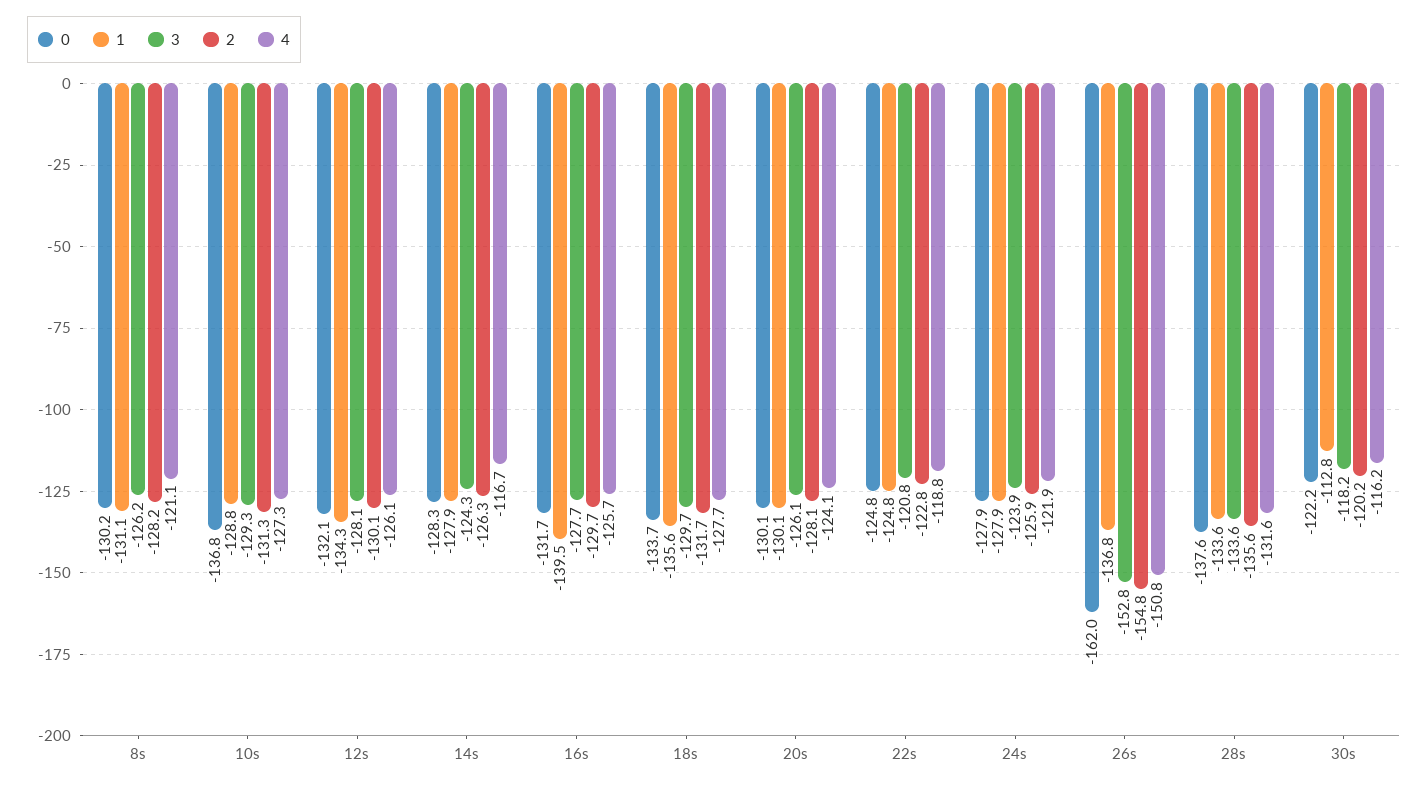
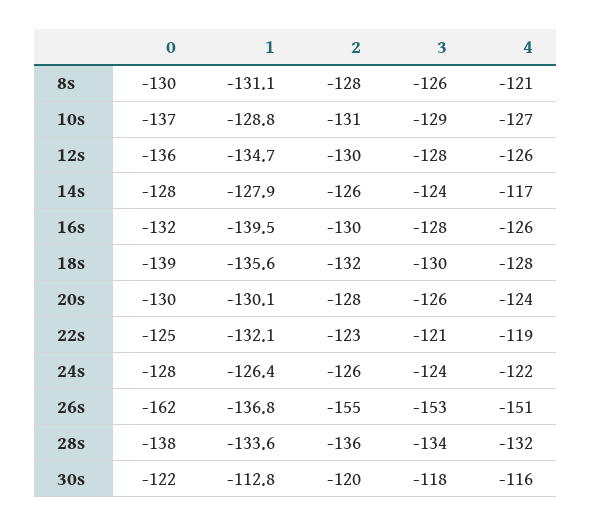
0, 12s: -132.1 -> -136
1, 12s: -134.3 -> -134.7
0, 18s: -133.7 -> -139
1, 22s: -124.8 -> -132.1
1, 24s: -127.9 -> -126.4

